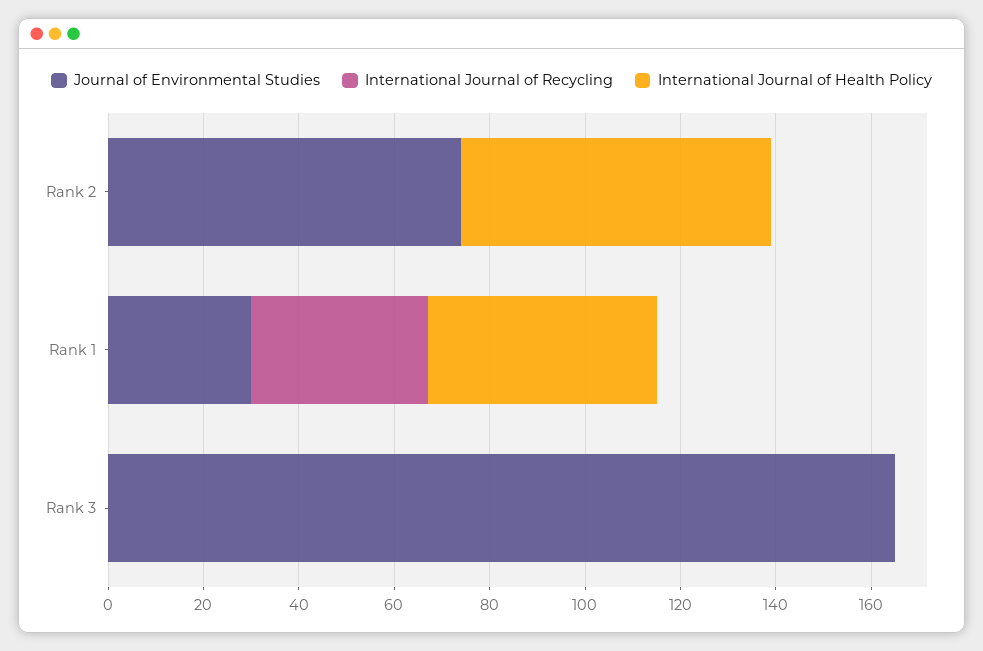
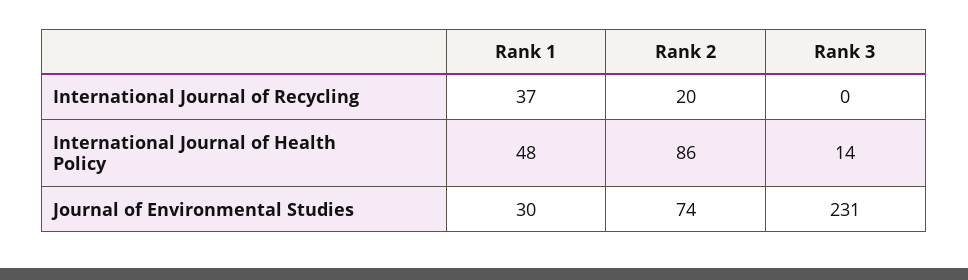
International Journal of Recycling, Rank 2: 0 -> 20
International Journal of Health Policy, Rank 2: 65 -> 86
Journal of Environmental Studies, Rank 3: 165 -> 231
International Journal of Health Policy, Rank 3: 0 -> 14

